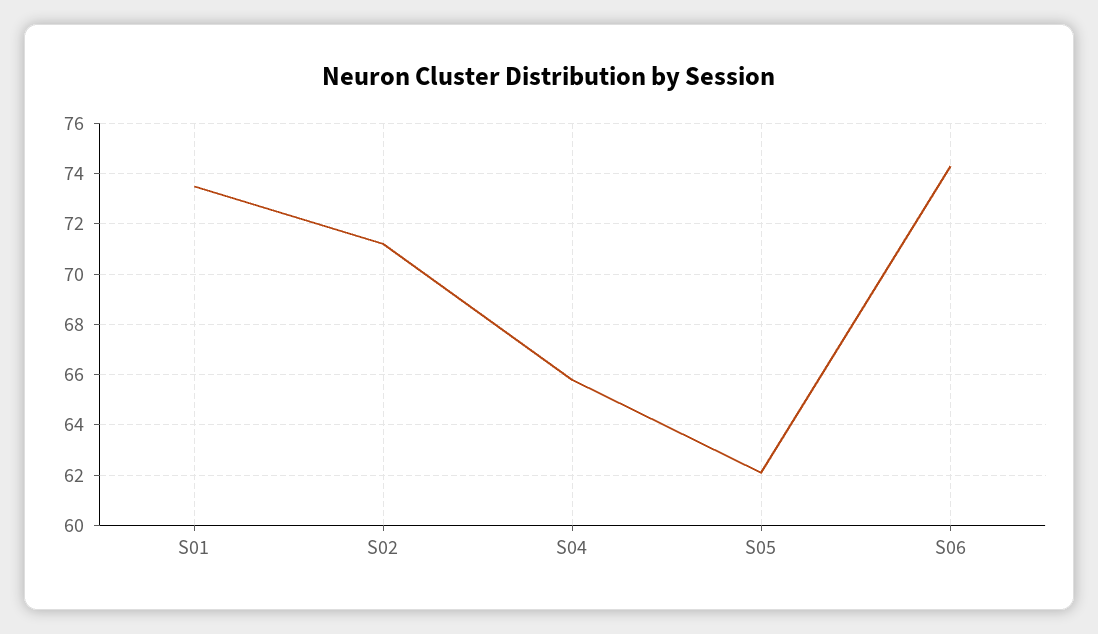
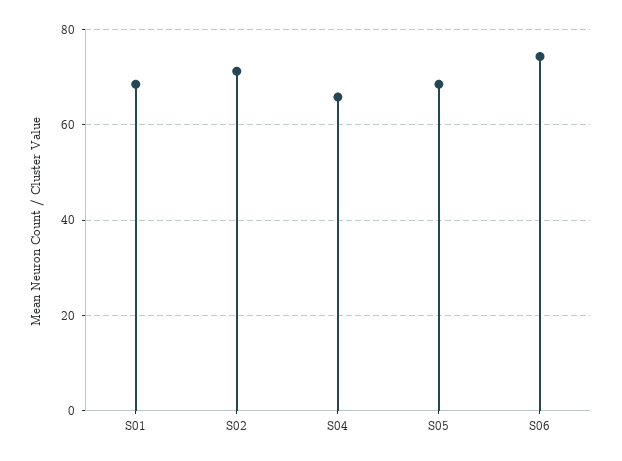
S01: 73.5 -> 68
S05: 62 -> 68

